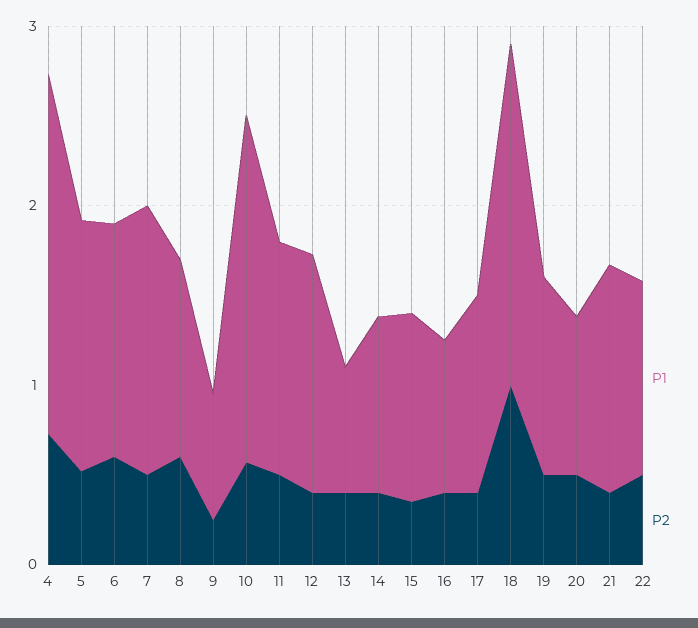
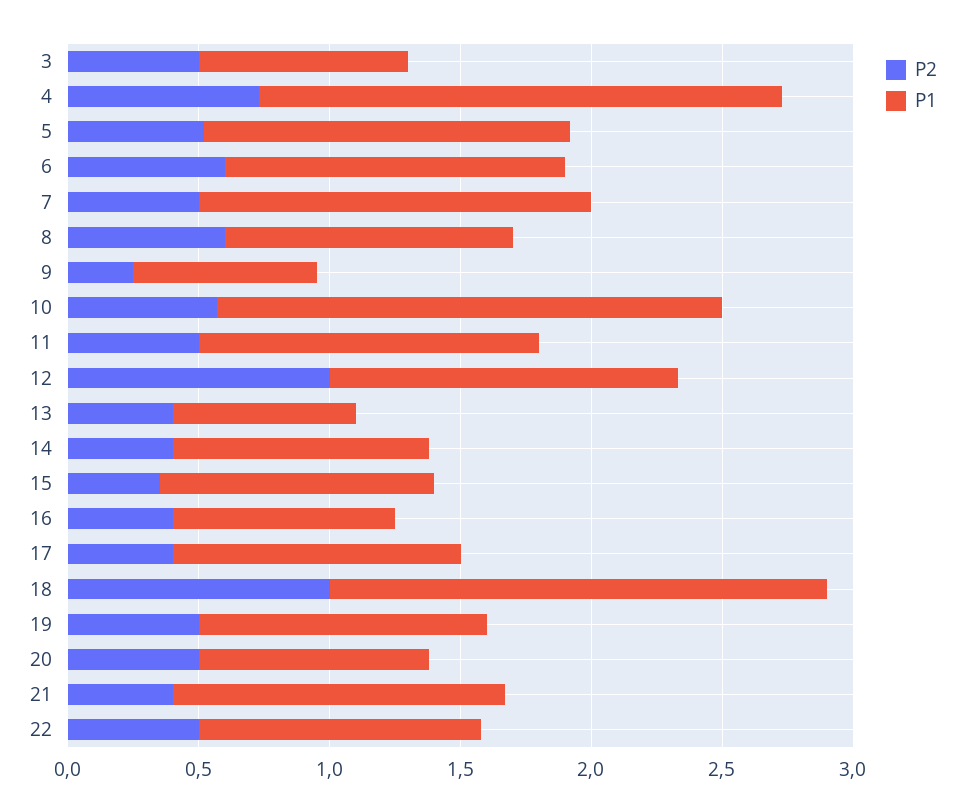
P2, 12: 0.4 -> 1
P2, 3: none -> 0.5
P1, 3: none -> 0.8

